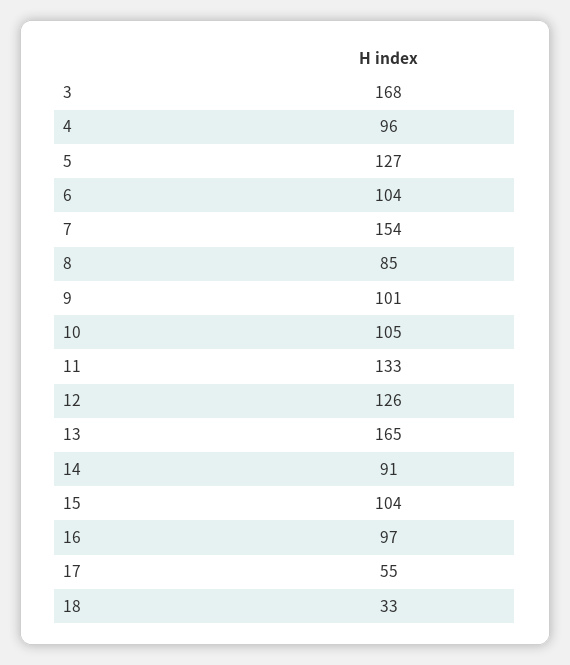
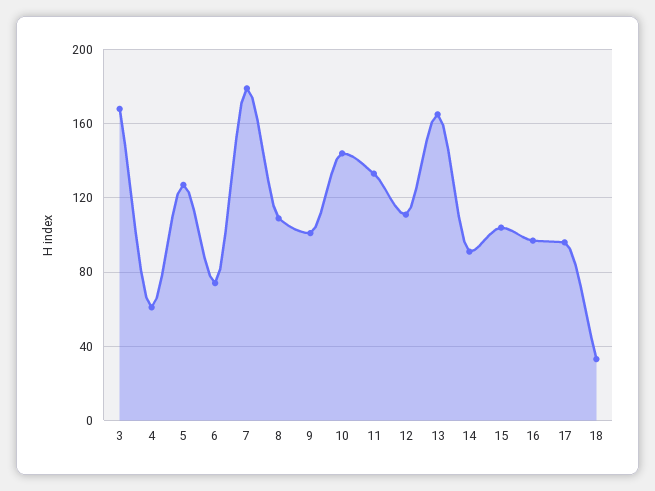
4: 96 -> 60
6: 104 -> 75
7: 154 -> 180
8: 85 -> 110
10: 105 -> 145
12: 126 -> 110
17: 55 -> 95

